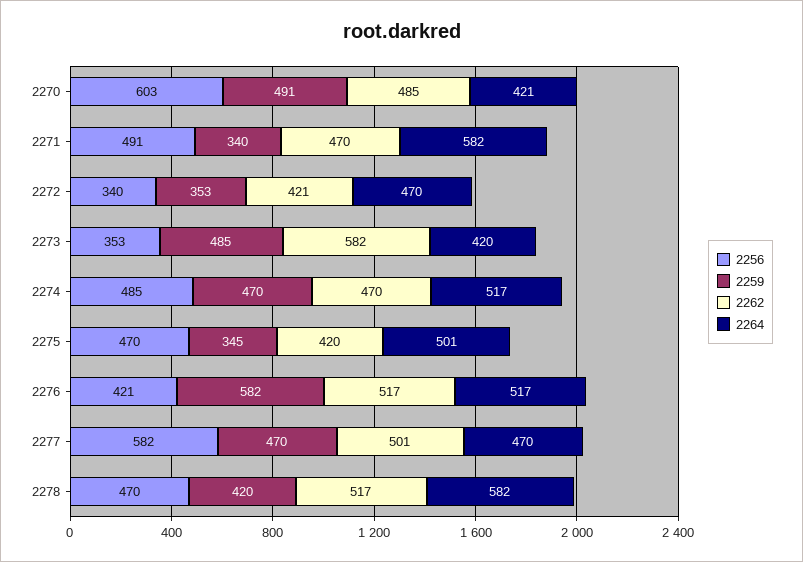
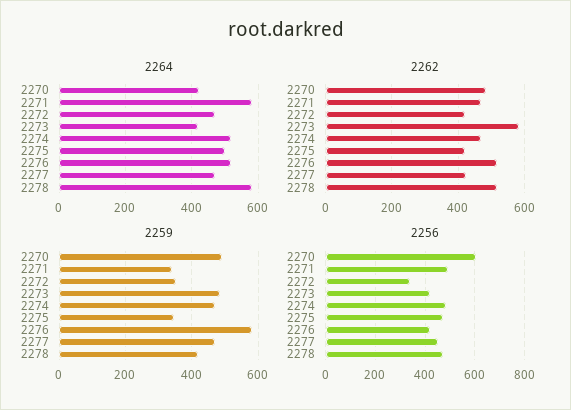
2256, 2273: 353 -> 425
2256, 2277: 582 -> 450
2262, 2277: 501 -> 420

